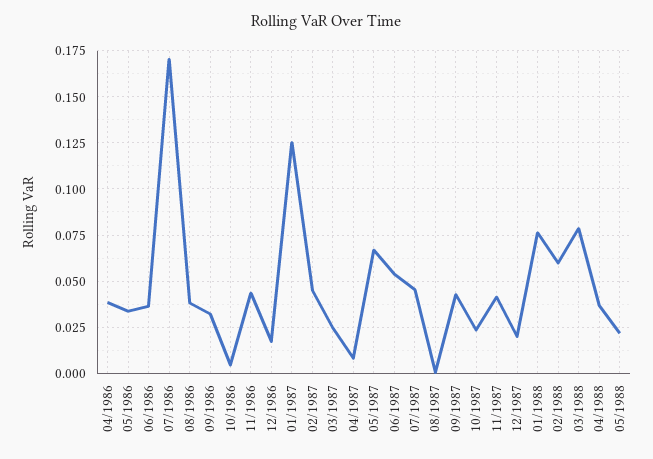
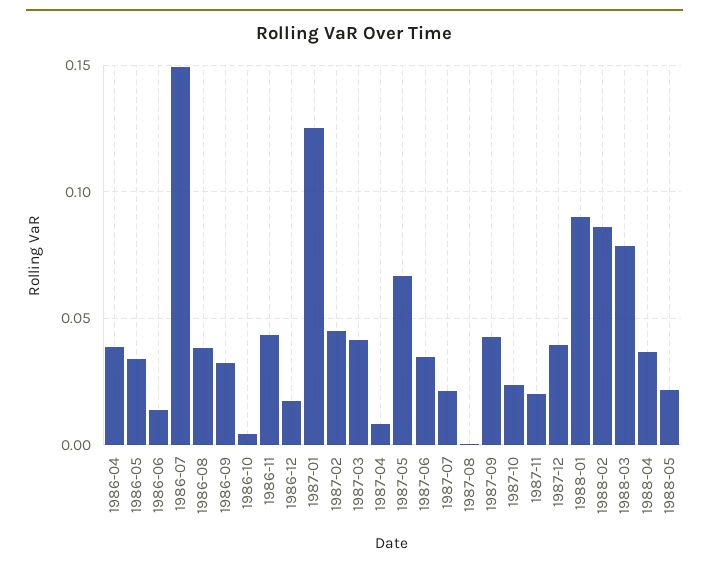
06/1986: 0.035 -> 0.015
07/1986: 0.17 -> 0.15
03/1987: 0.025 -> 0.04
06/1987: 0.055 -> 0.035
07/1987: 0.045 -> 0.02
11/1987: 0.04 -> 0.02
12/1987: 0.02 -> 0.04
01/1988: 0.075 -> 0.09
02/1988: 0.06 -> 0.085

